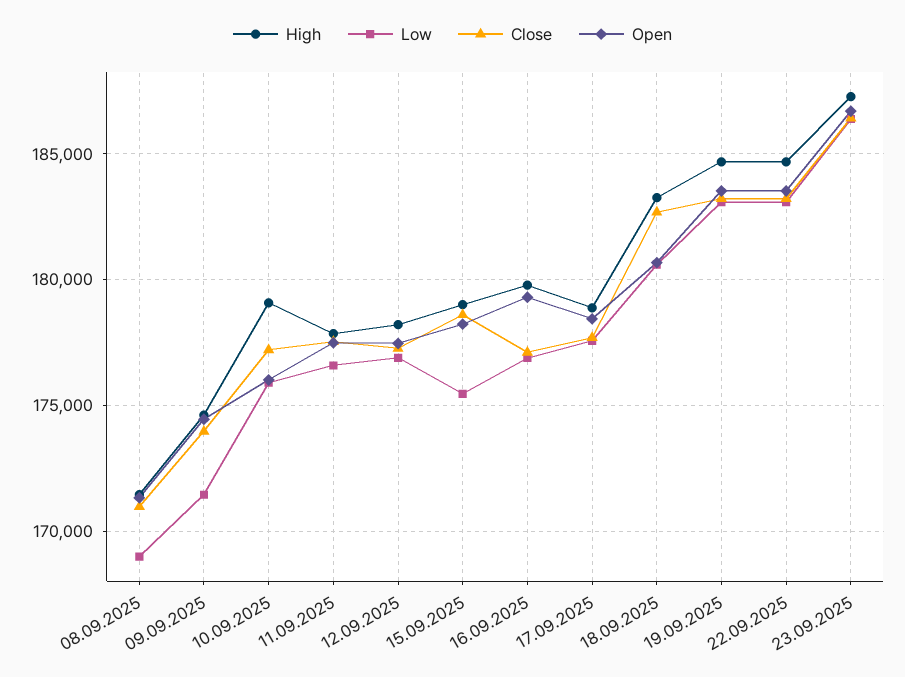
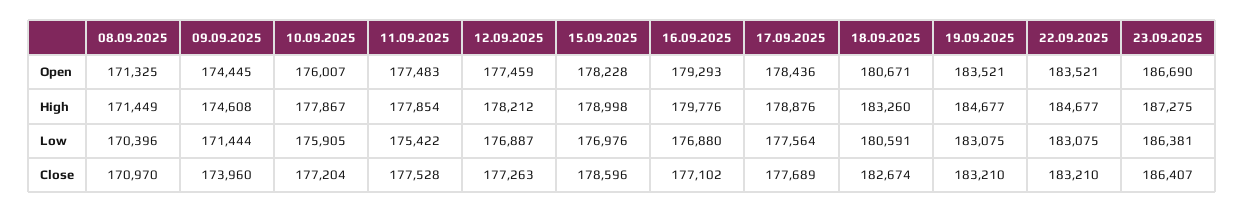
Low, 08.09.2025: 169000 -> 170396
High, 10.09.2025: 179000 -> 177867
Low, 11.09.2025: 176500 -> 175422
Low, 15.09.2025: 175500 -> 176976

